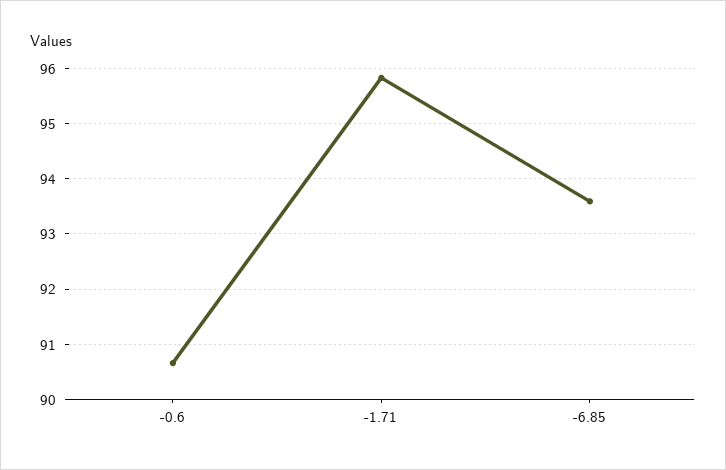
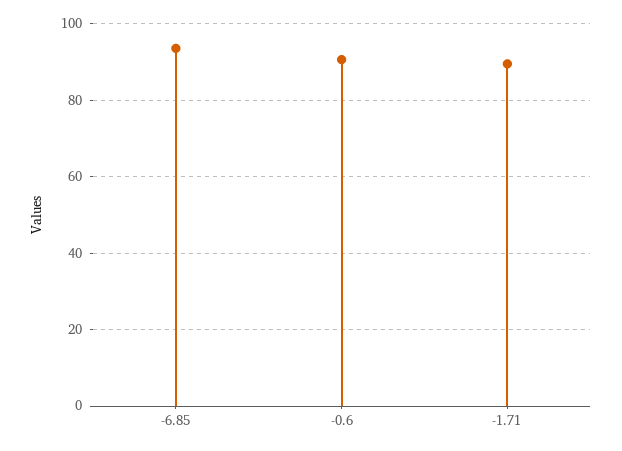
-1.71: 95.8 -> 90

